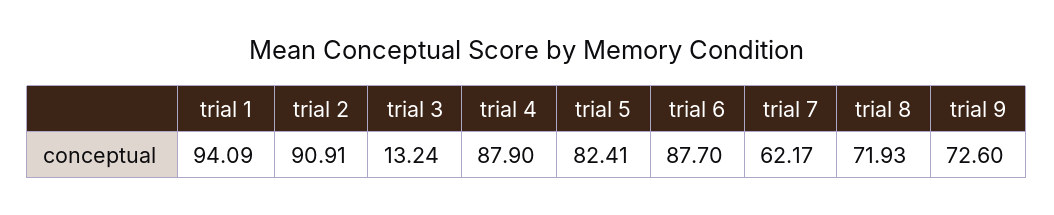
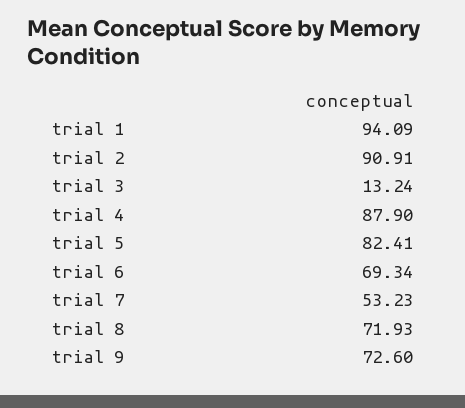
trial 6: 87.7 -> 69.34
trial 7: 62.17 -> 53.23

